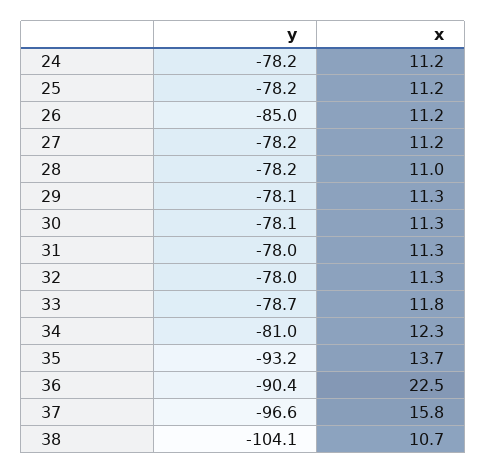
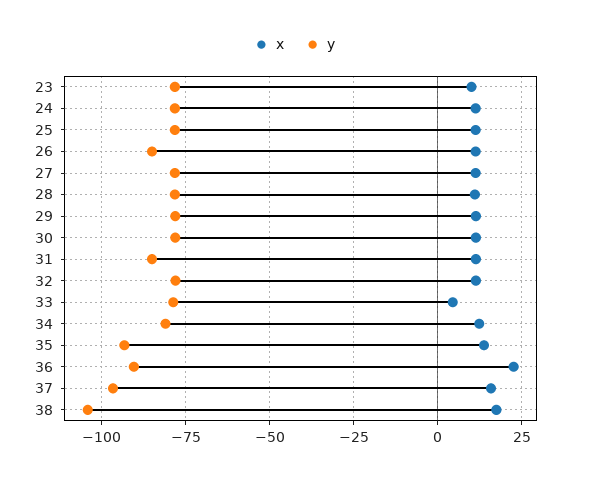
y, 31: -78 -> -85
x, 33: 11.8 -> 5
x, 38: 10.7 -> 17.5
x, 23: none -> 10
y, 23: none -> -77.5

